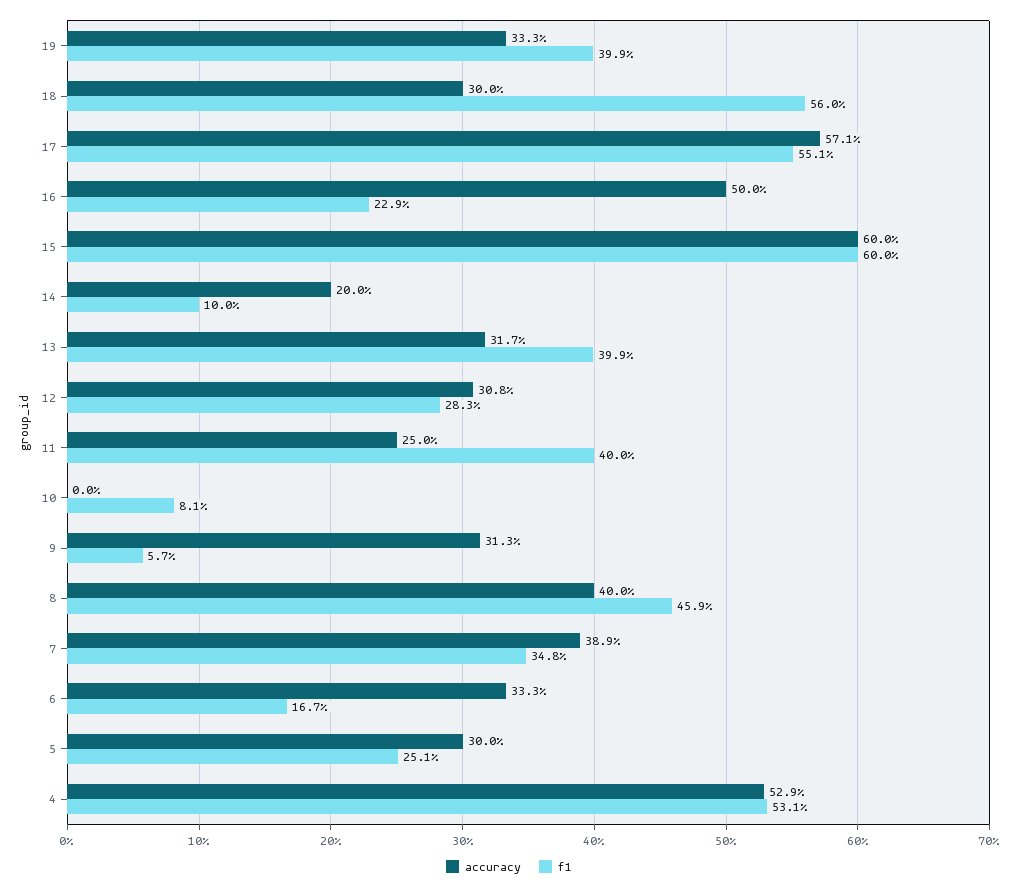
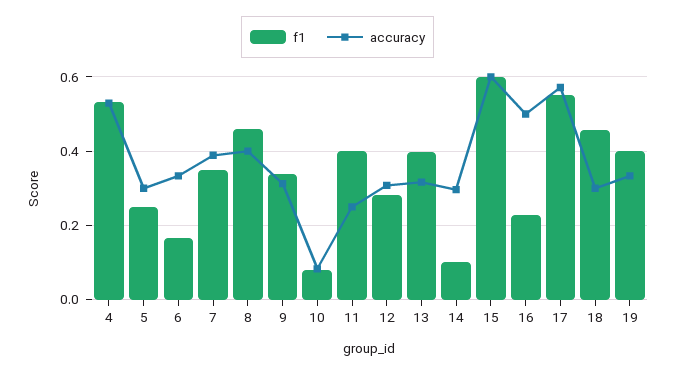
f1, 18: 0.56 -> 0.46
accuracy, 14: 0.2 -> 0.3
accuracy, 10: 0 -> 0.08
f1, 9: 0.057 -> 0.34

